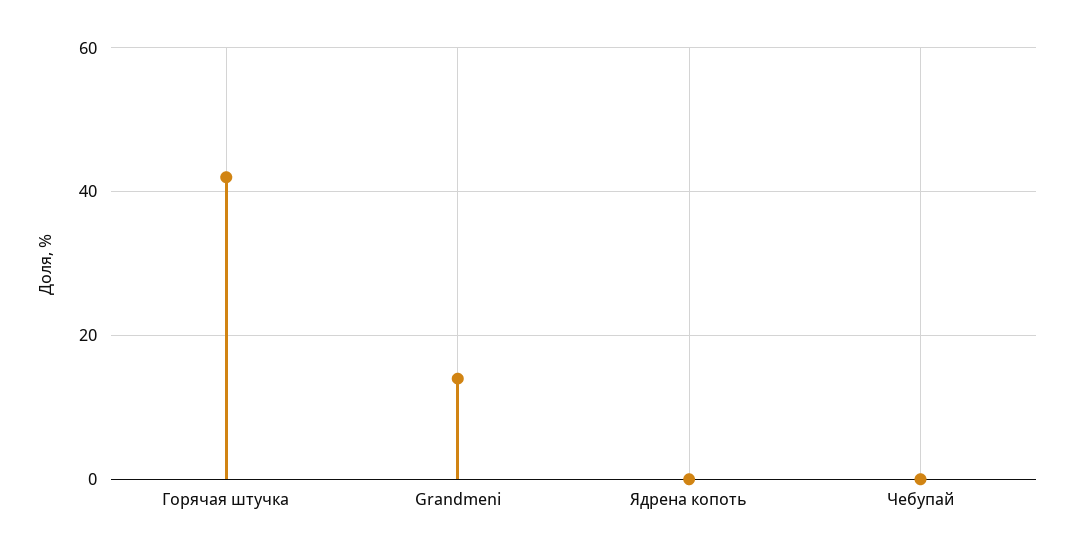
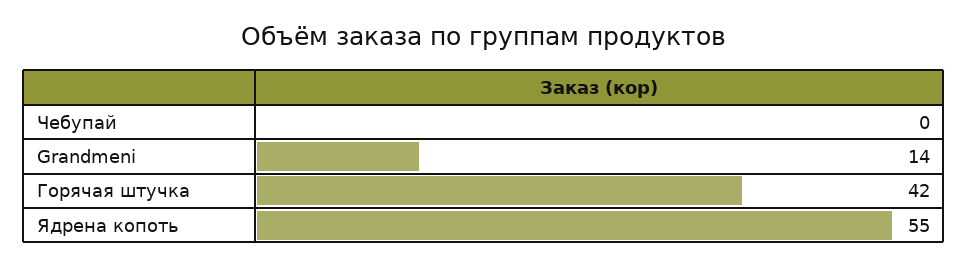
Ядрена копоть: 0 -> 55

